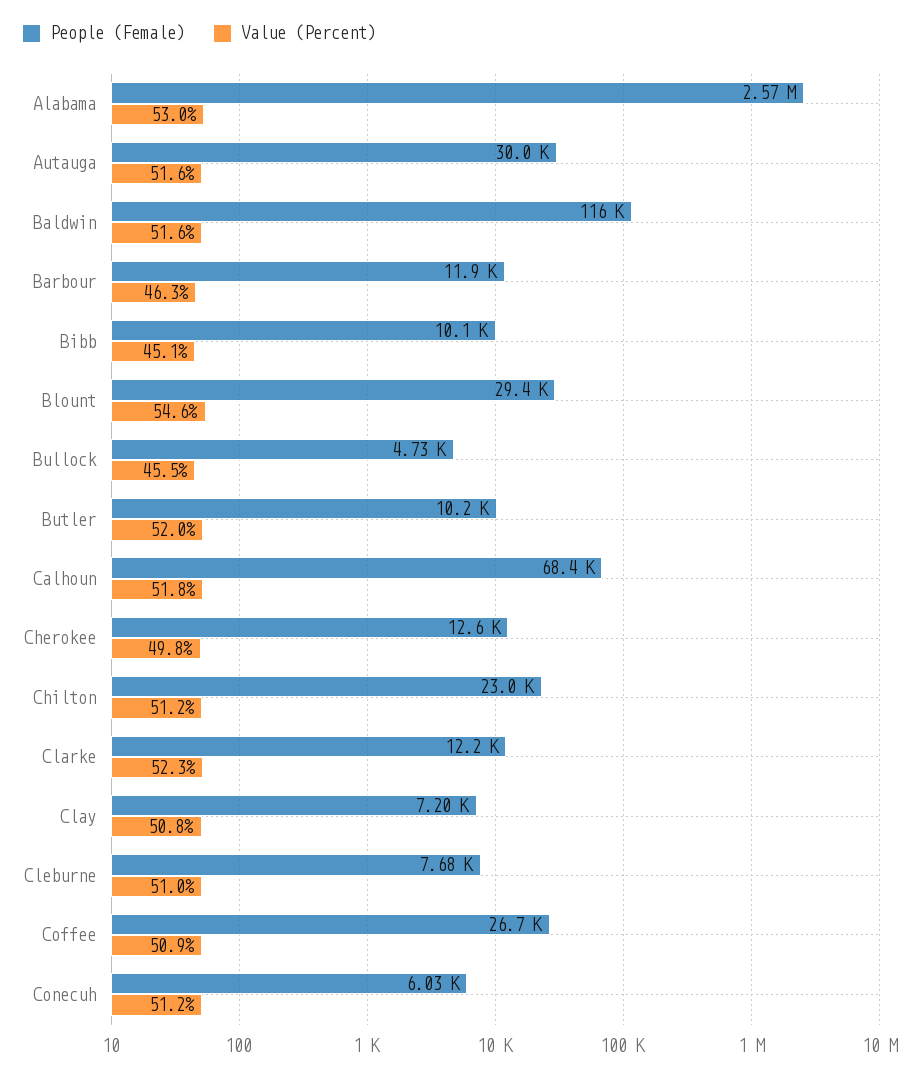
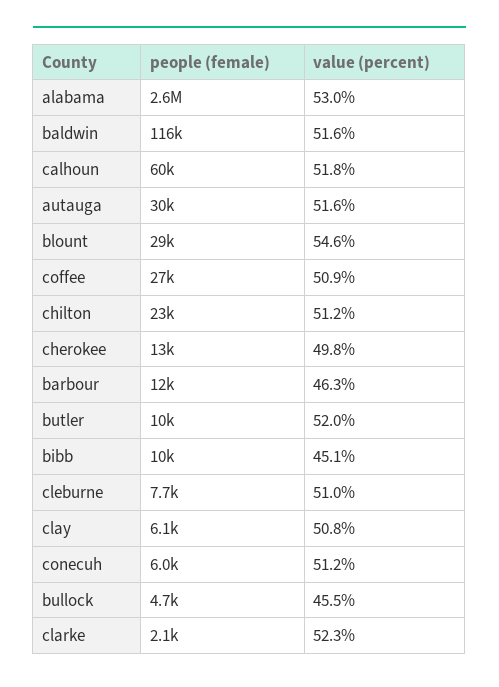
People (Female), Calhoun: 68400 -> 60000
People (Female), Clarke: 12200 -> 2100
People (Female), Clay: 7200 -> 6100

